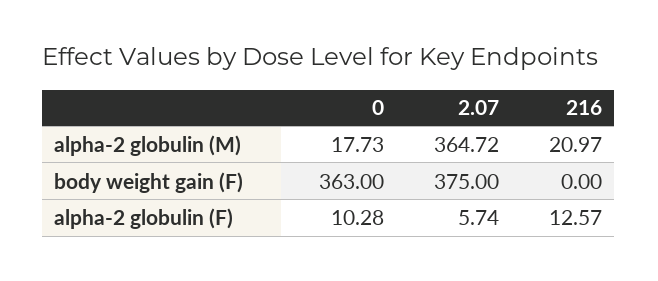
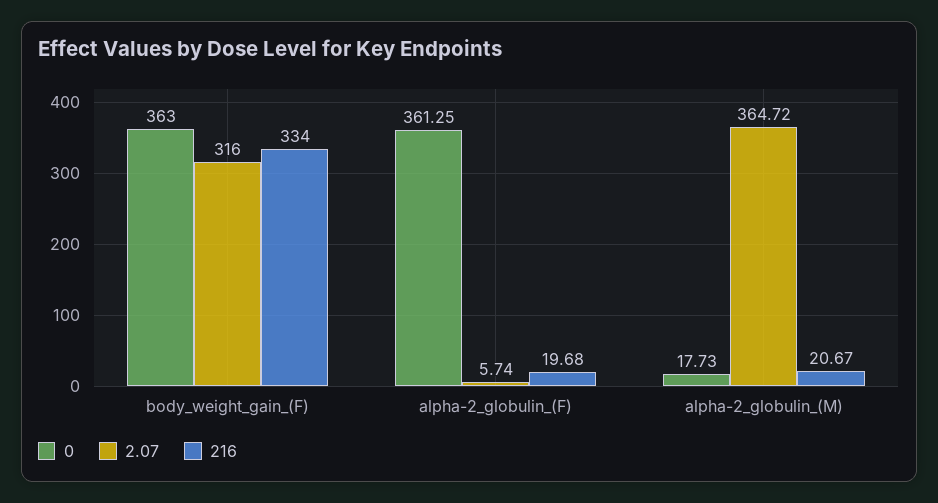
216, alpha-2 globulin (M): 20.97 -> 20.67
2.07, body weight gain (F): 375 -> 316
216, body weight gain (F): 0 -> 334
0, alpha-2 globulin (F): 10.28 -> 361.25
216, alpha-2 globulin (F): 12.57 -> 19.68

